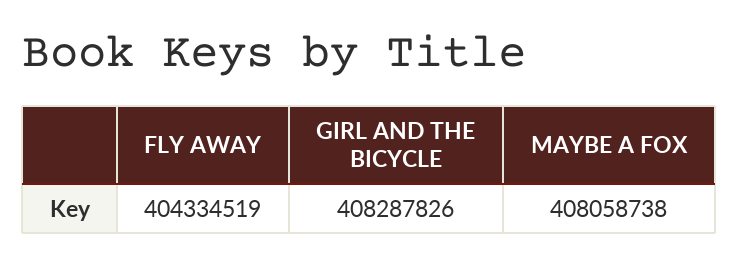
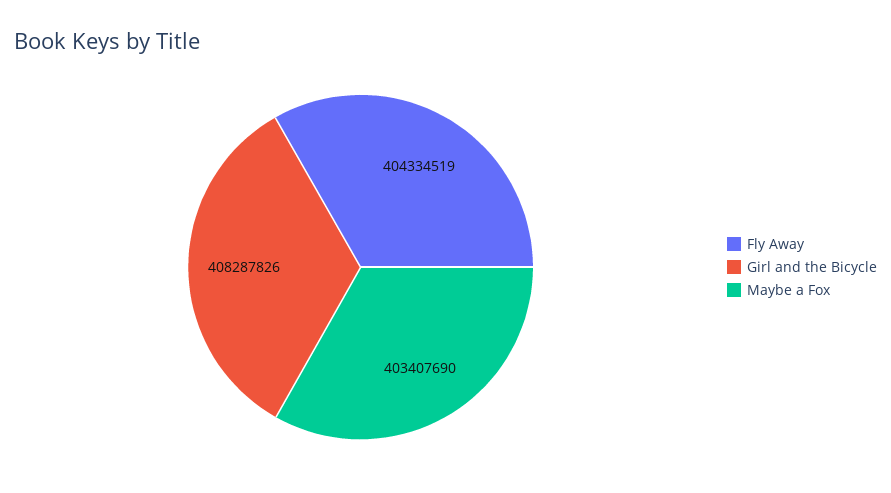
MAYBE A FOX: 408058738 -> 403407690

